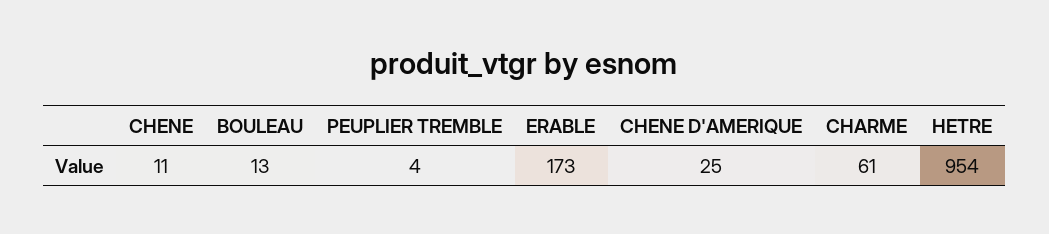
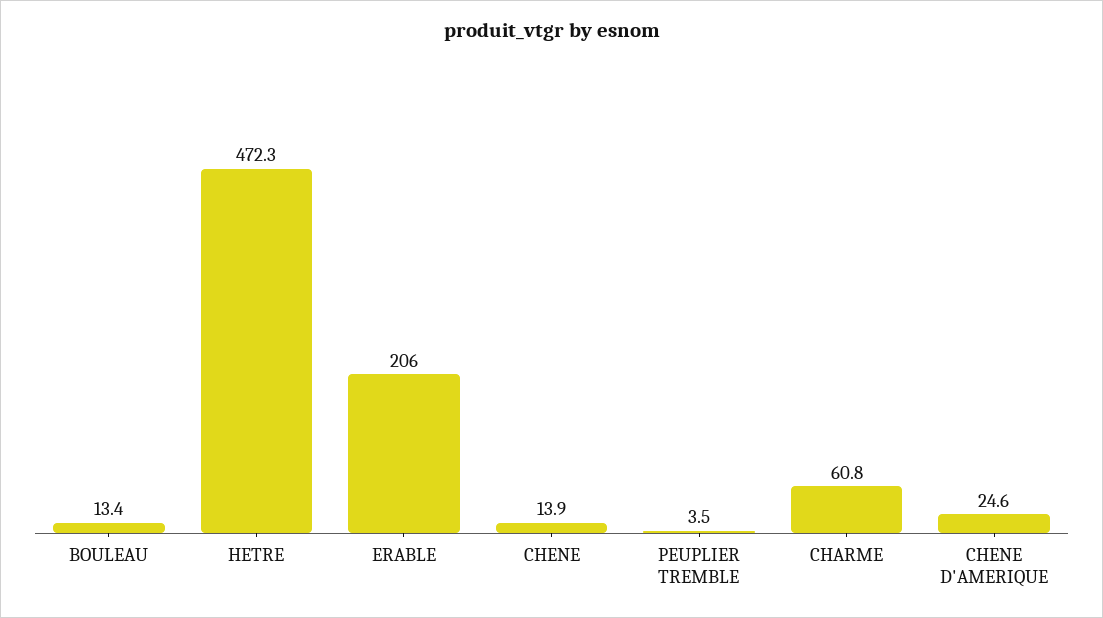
CHENE: 11 -> 13.9
ERABLE: 173 -> 206
HETRE: 954 -> 472.3

